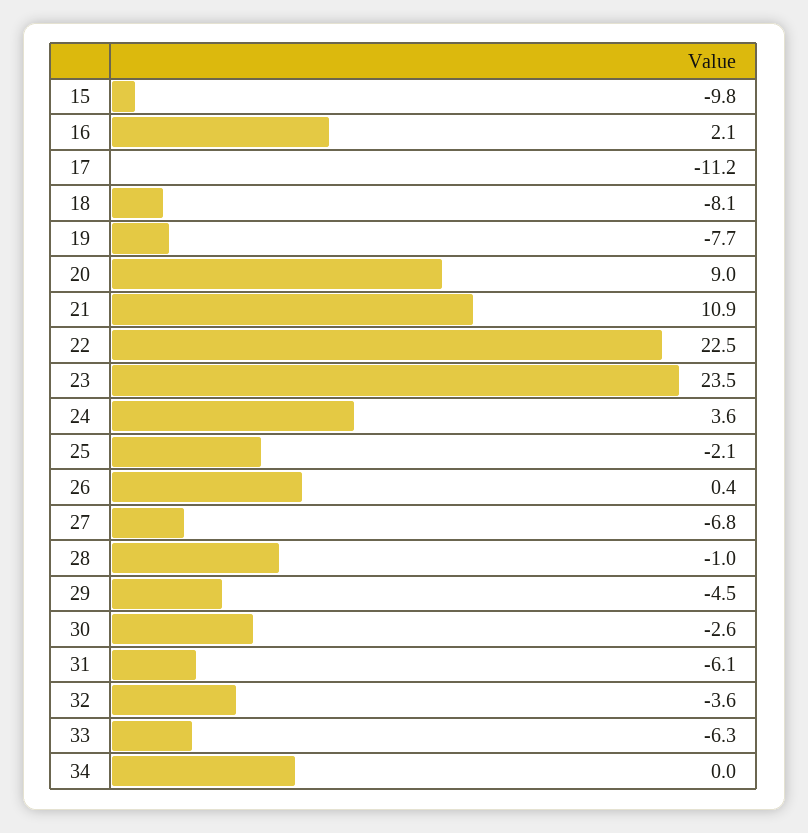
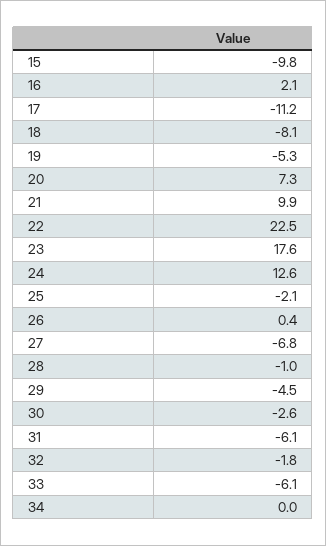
19: -7.7 -> -5.3
20: 9 -> 7.3
21: 10.9 -> 9.9
23: 23.5 -> 17.6
24: 3.6 -> 12.6
32: -3.6 -> -1.8
33: -6.3 -> -6.1

